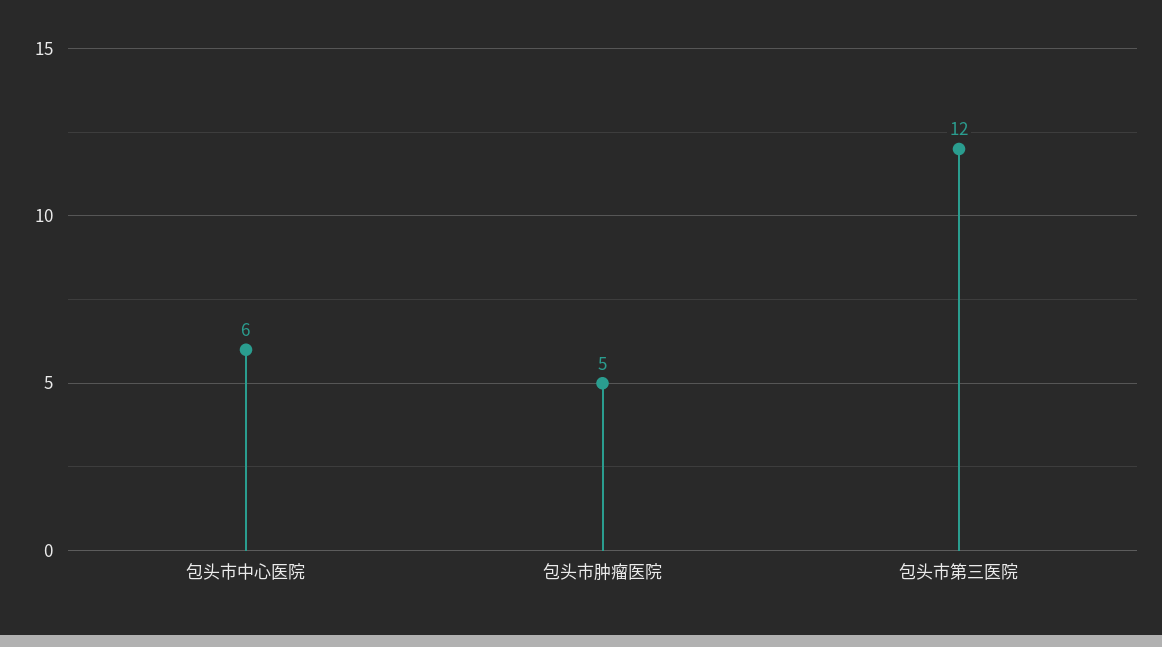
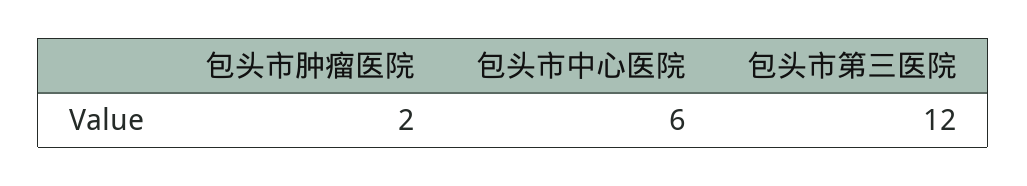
包头市肿瘤医院: 5 -> 2

